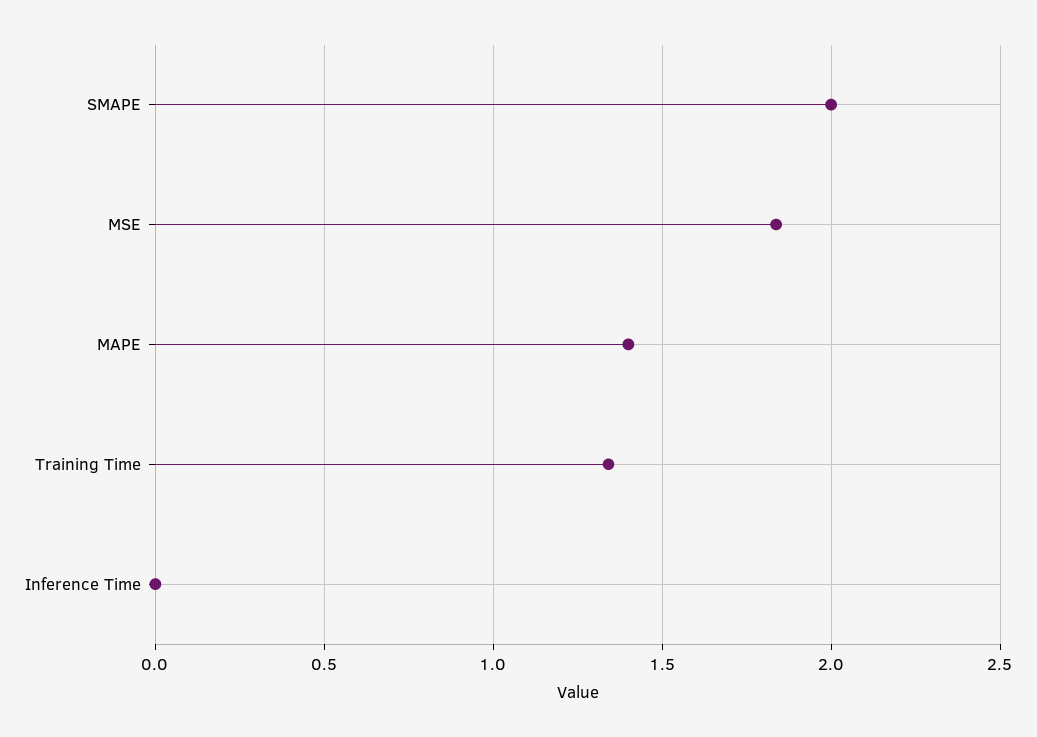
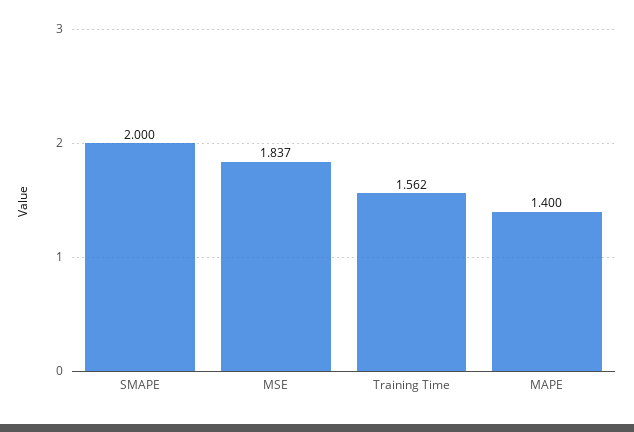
Training Time: 1.35 -> 1.562
Inference Time: 0 -> none

